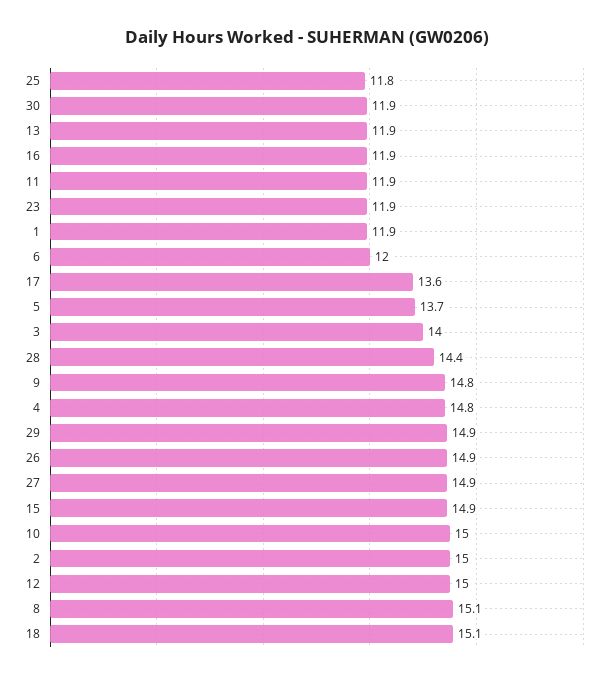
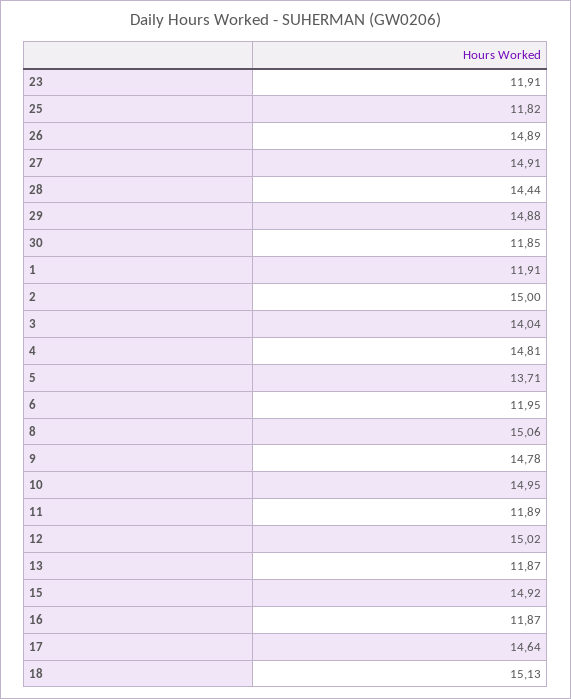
17: 13.6 -> 14.64

